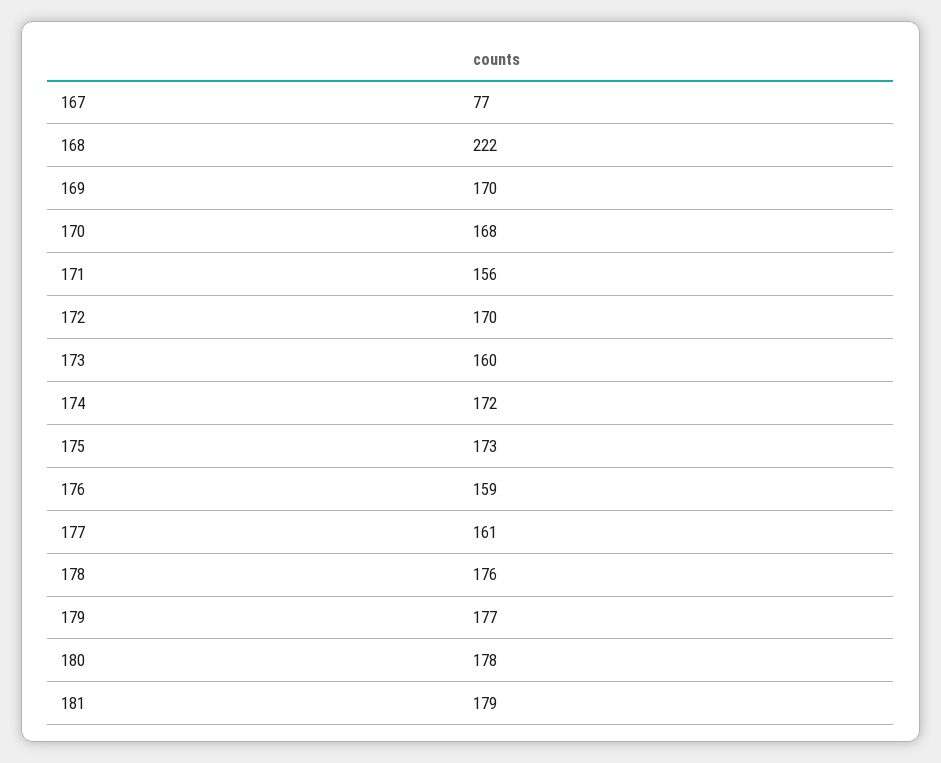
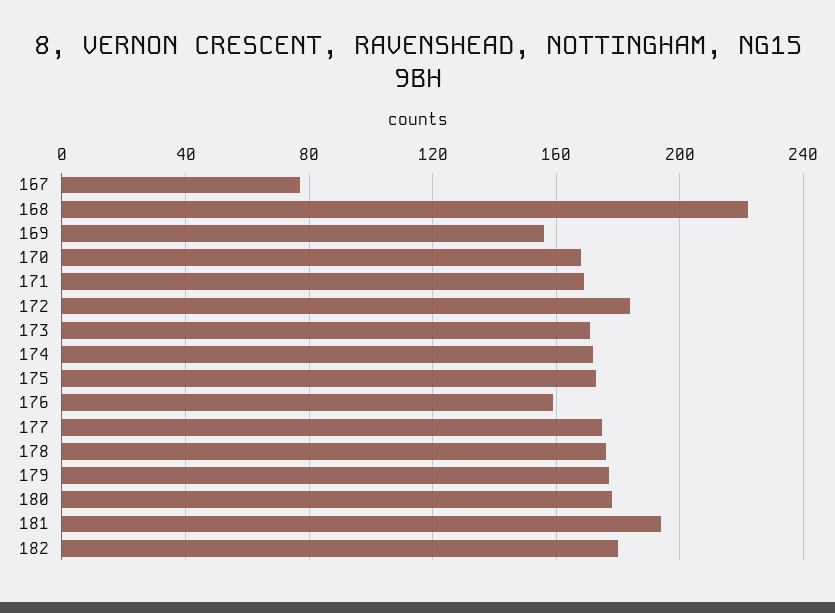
169: 170 -> 155
171: 156 -> 170
172: 170 -> 185
173: 160 -> 170
177: 161 -> 175
181: 179 -> 195
182: none -> 180

